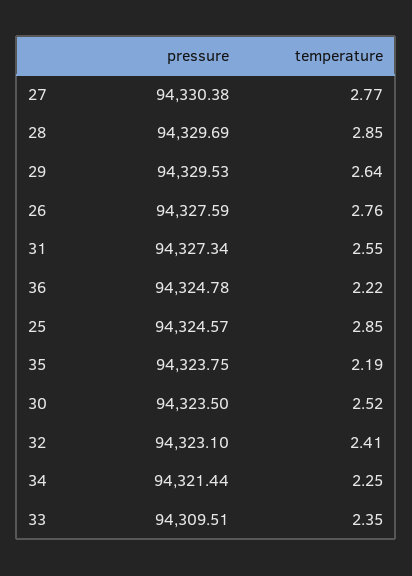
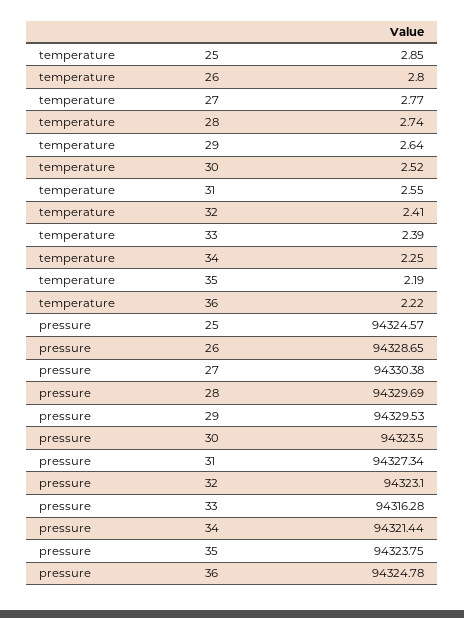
temperature, 28: 2.85 -> 2.74
pressure, 26: 94327.59 -> 94328.65
temperature, 26: 2.76 -> 2.8
pressure, 33: 94309.51 -> 94316.28
temperature, 33: 2.35 -> 2.39

